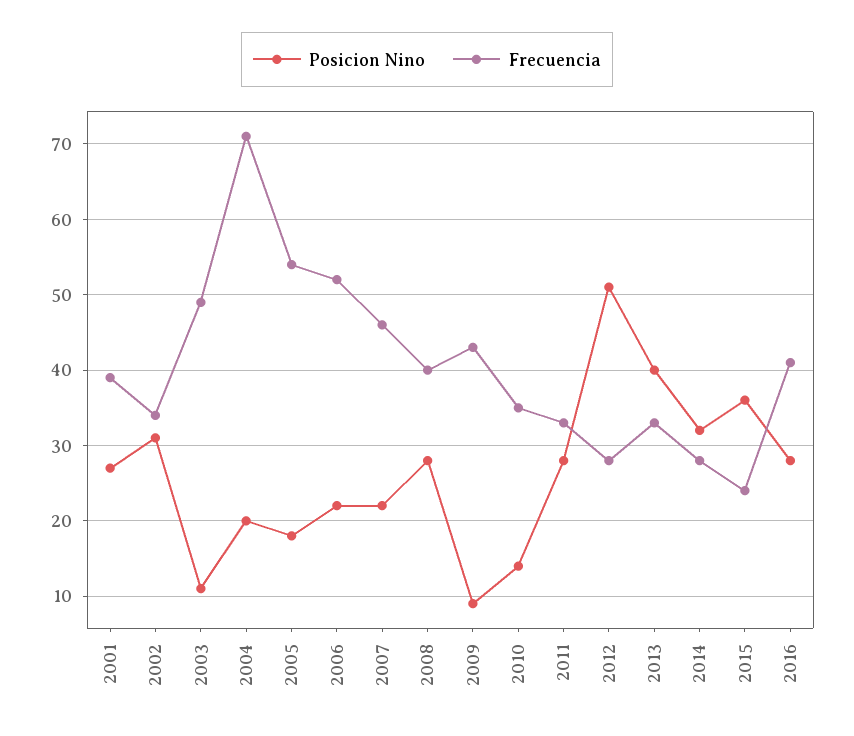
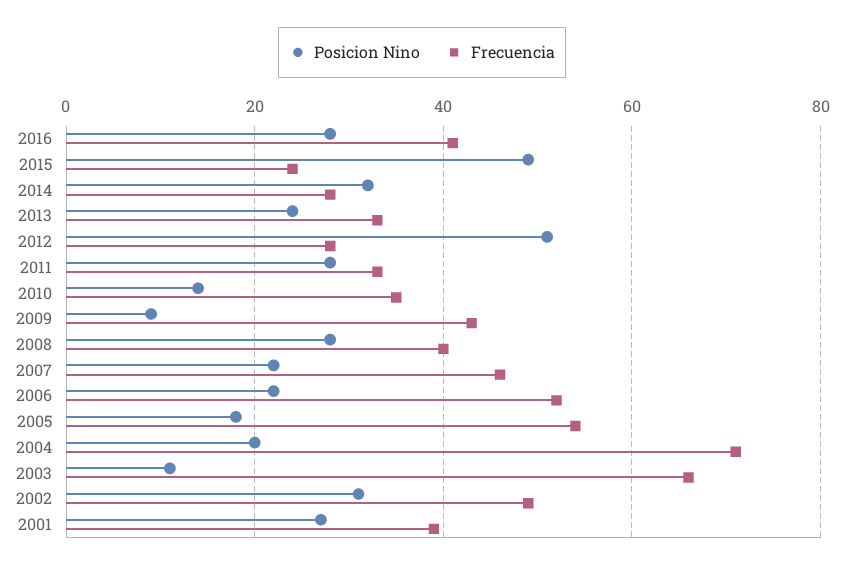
Frecuencia, 2002: 34 -> 50
Frecuencia, 2003: 49 -> 65
Posicion Nino, 2013: 40 -> 25
Posicion Nino, 2015: 36 -> 50

